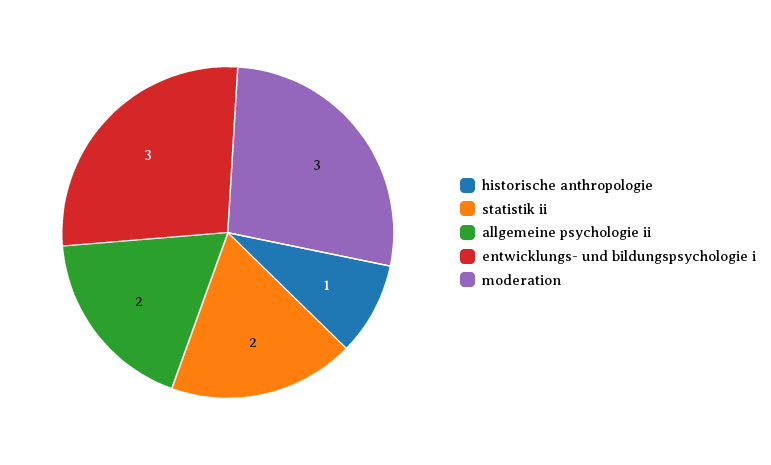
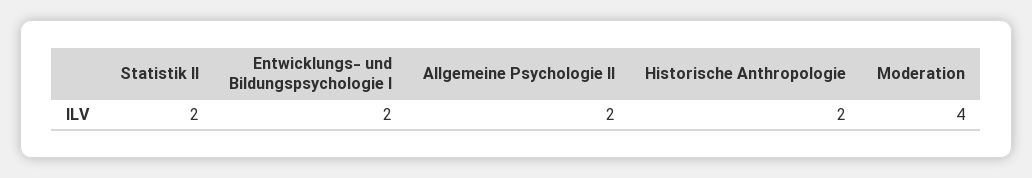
historische anthropologie: 1 -> 2
entwicklungs- und bildungspsychologie i: 3 -> 2
moderation: 3 -> 4

